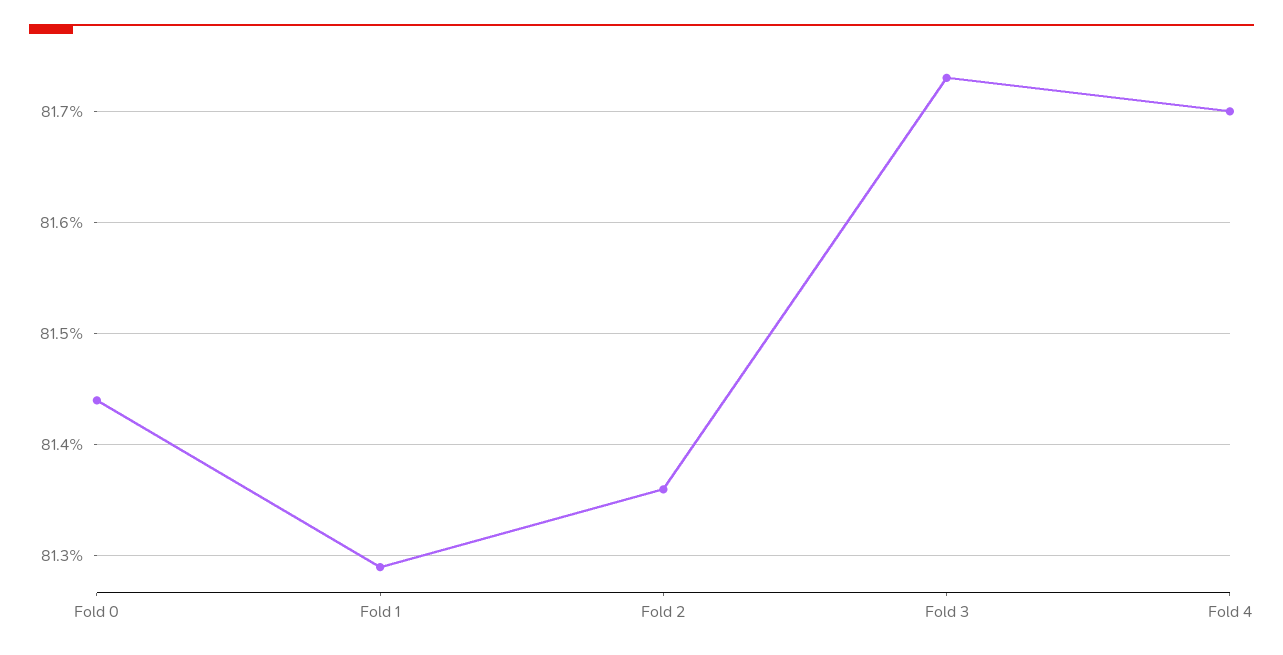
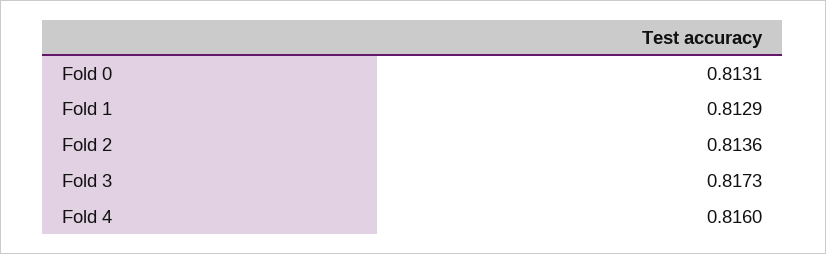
Fold 0: 0.8144 -> 0.8131
Fold 4: 0.817 -> 0.816

